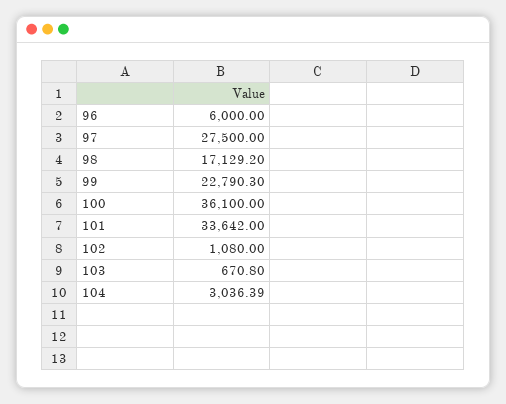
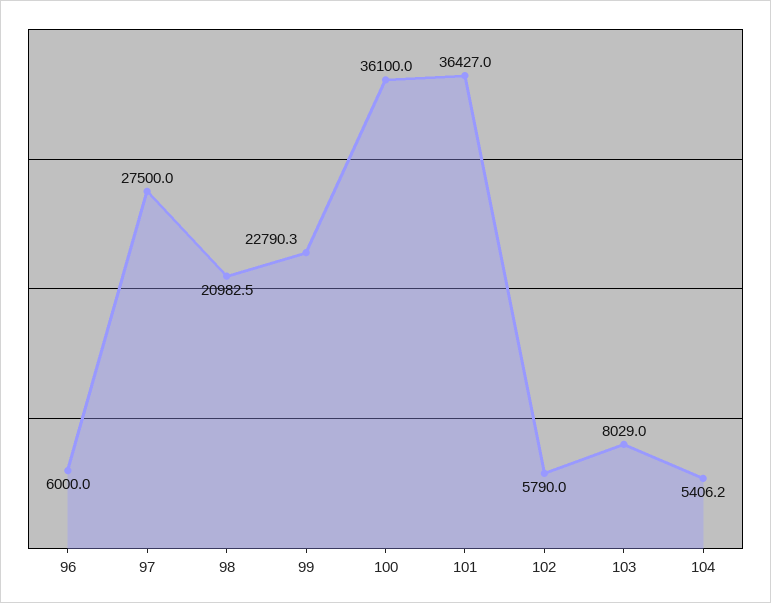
98: 17129.2 -> 20982.5
101: 33642 -> 36427
102: 1080 -> 5790
103: 670.8 -> 8029
104: 3036.39 -> 5406.2

